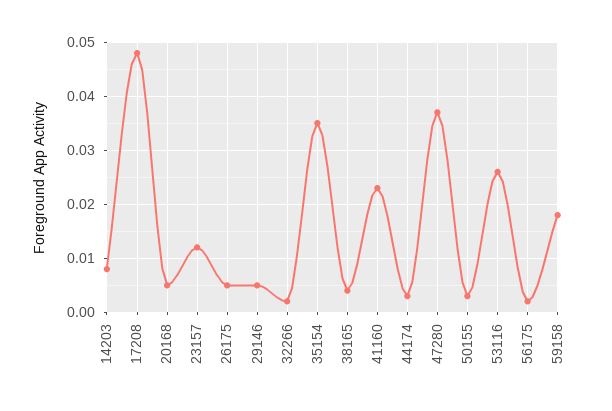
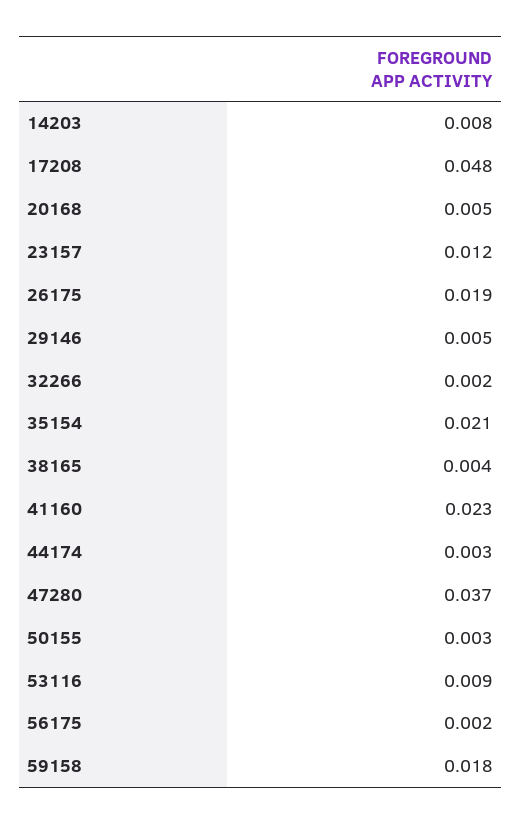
26175: 0.005 -> 0.019
35154: 0.035 -> 0.021
53116: 0.025 -> 0.009

